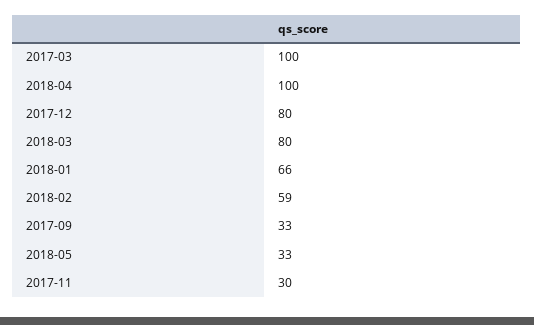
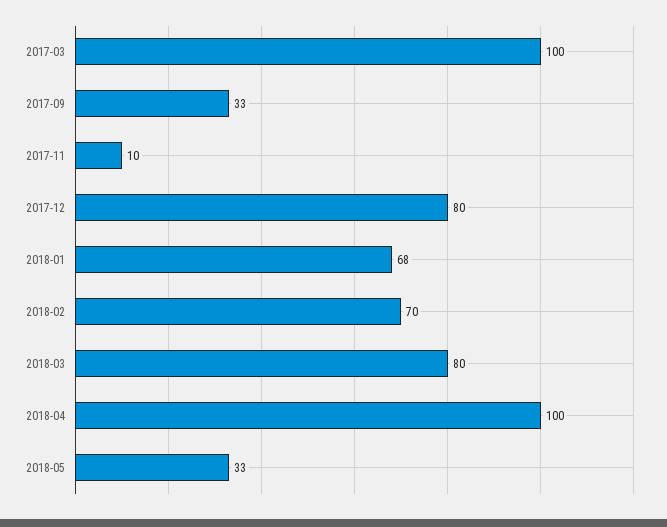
2018-01: 66 -> 68
2018-02: 59 -> 70
2017-11: 30 -> 10

